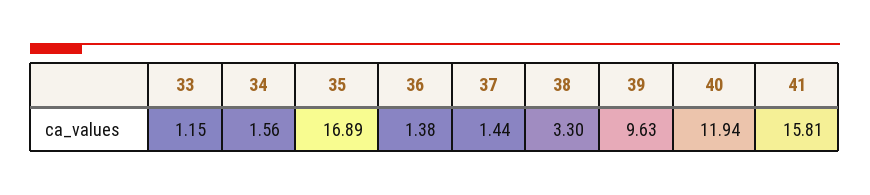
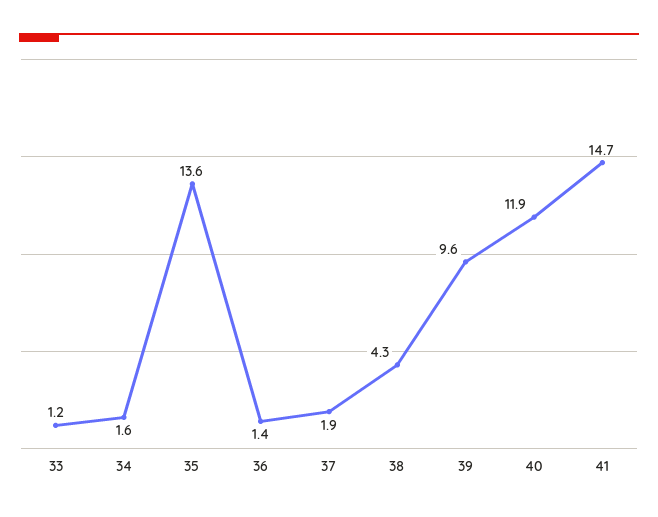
35: 16.89 -> 13.6
37: 1.44 -> 1.9
38: 3.3 -> 4.3
41: 15.81 -> 14.7

